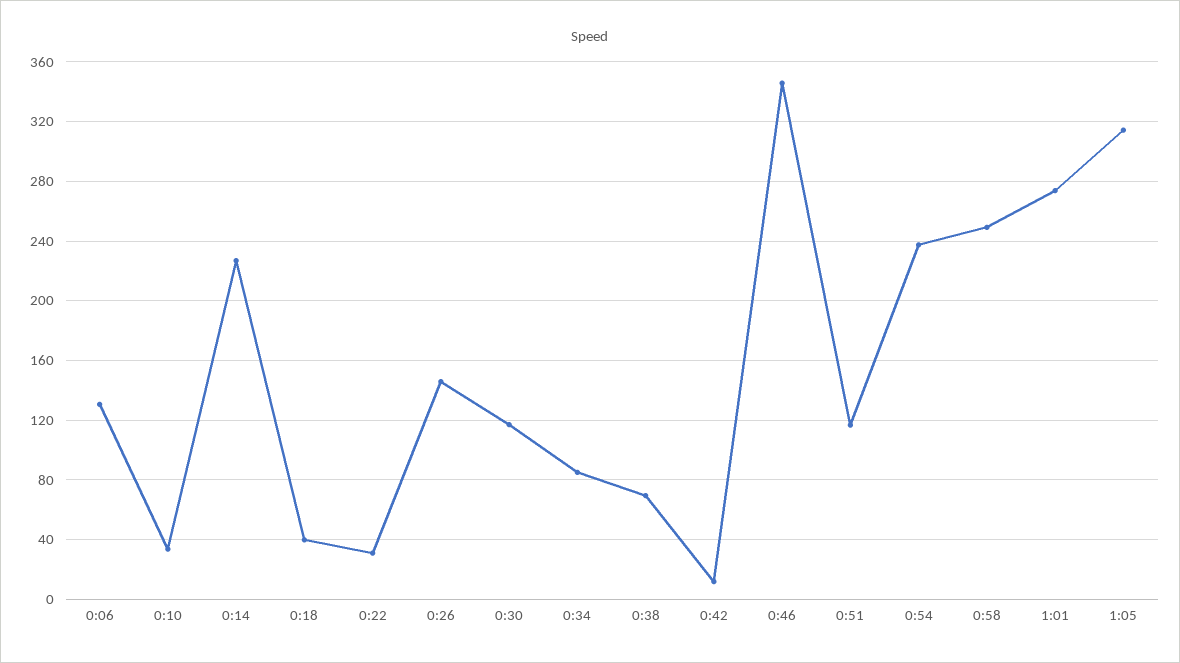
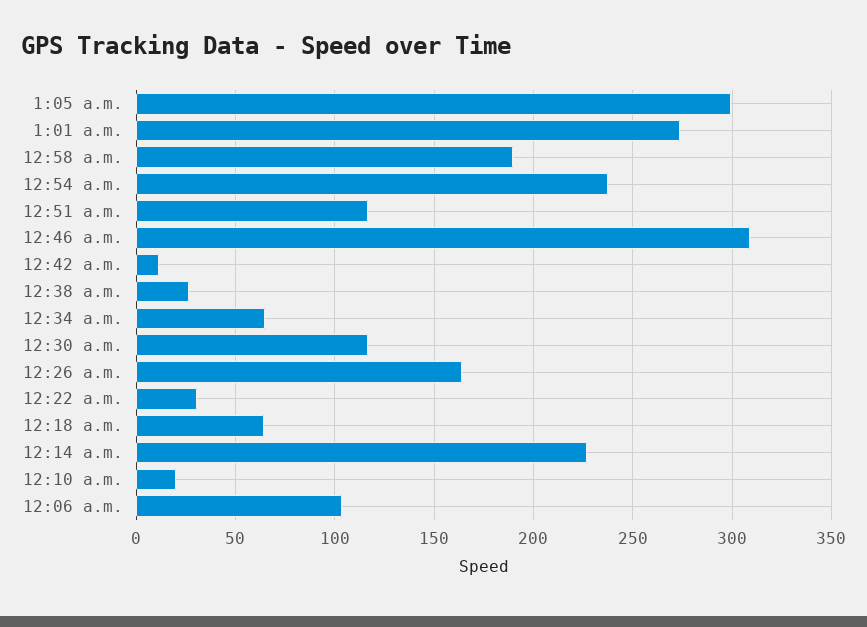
0:06: 130 -> 105
0:10: 35 -> 20
0:18: 40 -> 65
0:26: 145 -> 165
0:34: 85 -> 65
0:38: 70 -> 25
0:46: 345 -> 310
0:58: 250 -> 190
1:05: 315 -> 300

